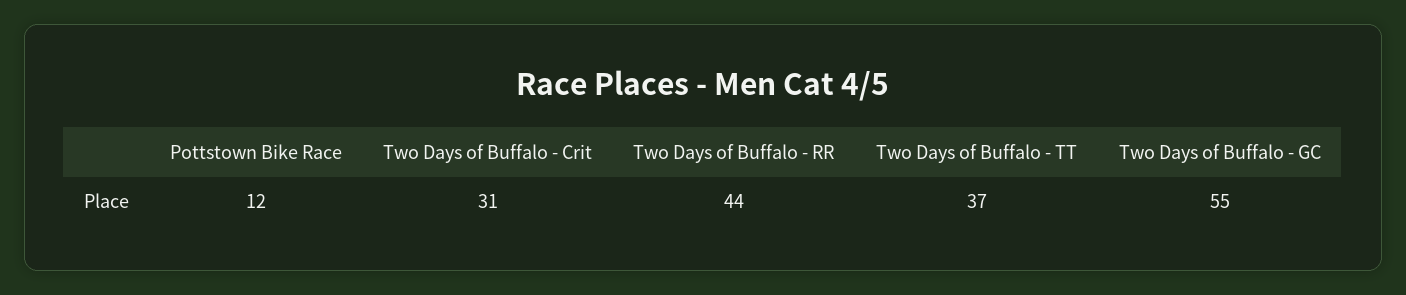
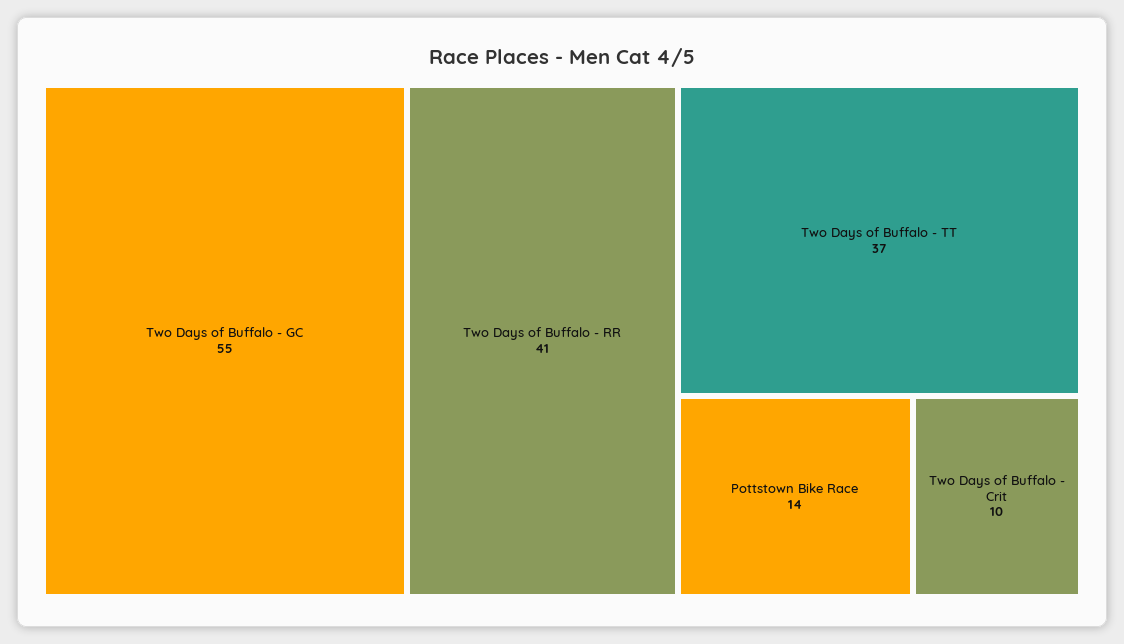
Pottstown Bike Race: 12 -> 14
Two Days of Buffalo - Crit: 31 -> 10
Two Days of Buffalo - RR: 44 -> 41

